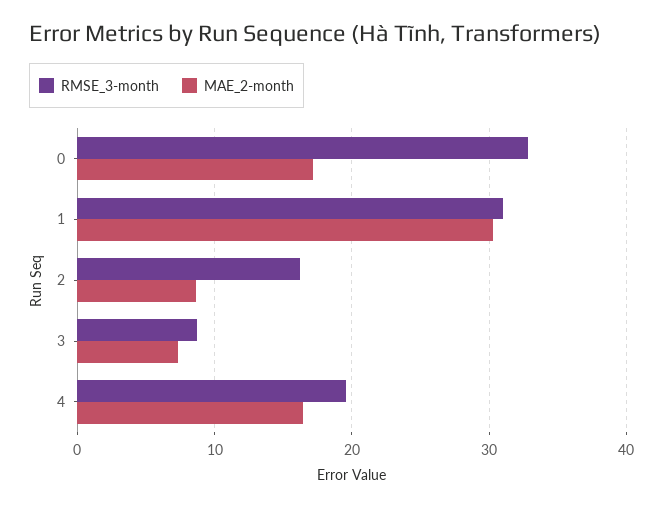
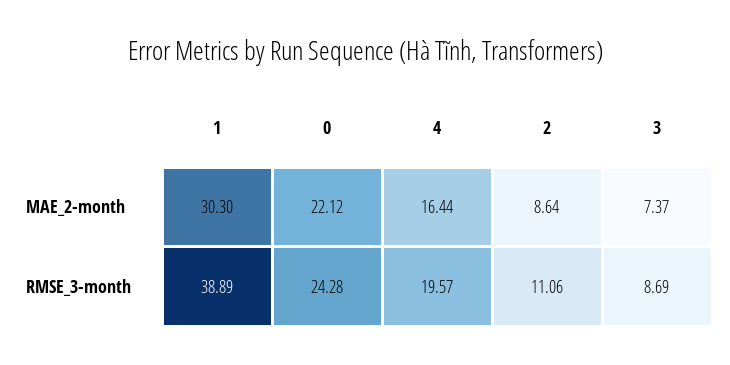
RMSE_3-month, 0: 33 -> 24.28
MAE_2-month, 0: 17 -> 22.12
RMSE_3-month, 1: 31 -> 38.89
RMSE_3-month, 2: 16 -> 11.06

